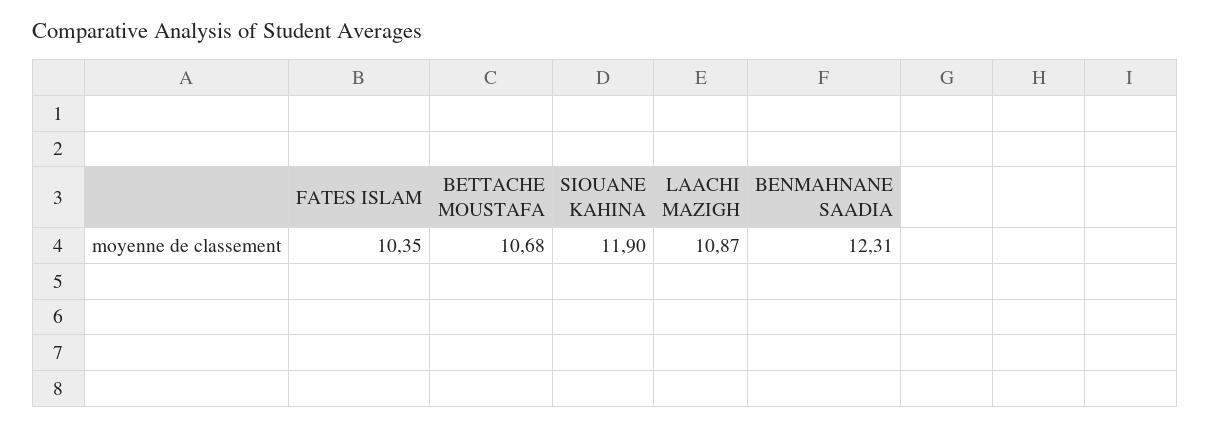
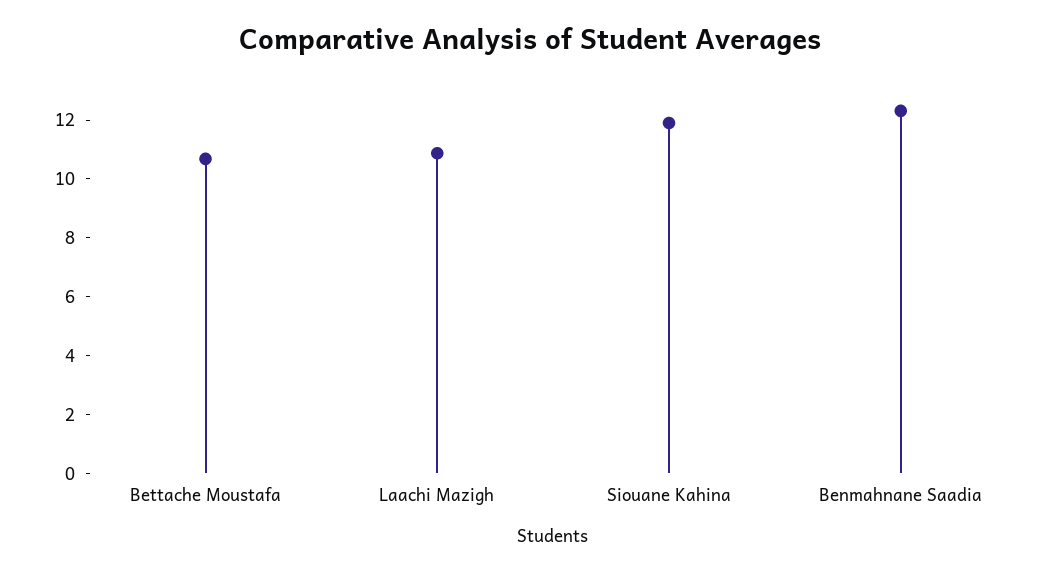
FATES ISLAM: 10.35 -> none

